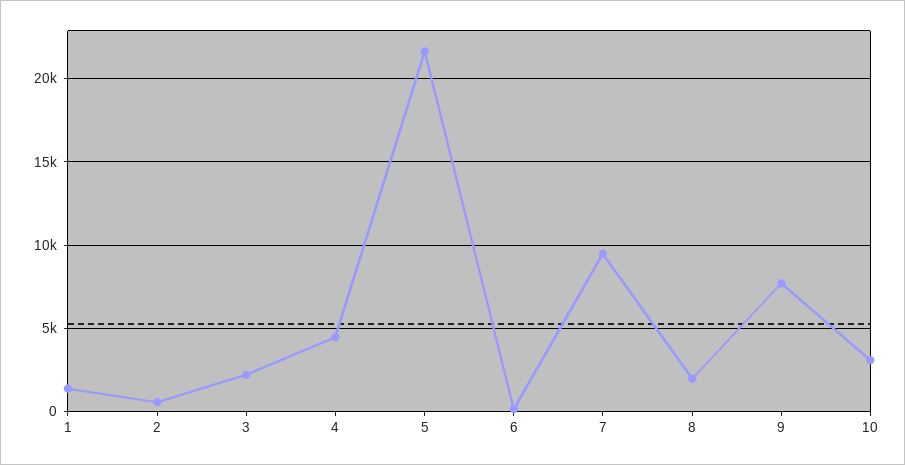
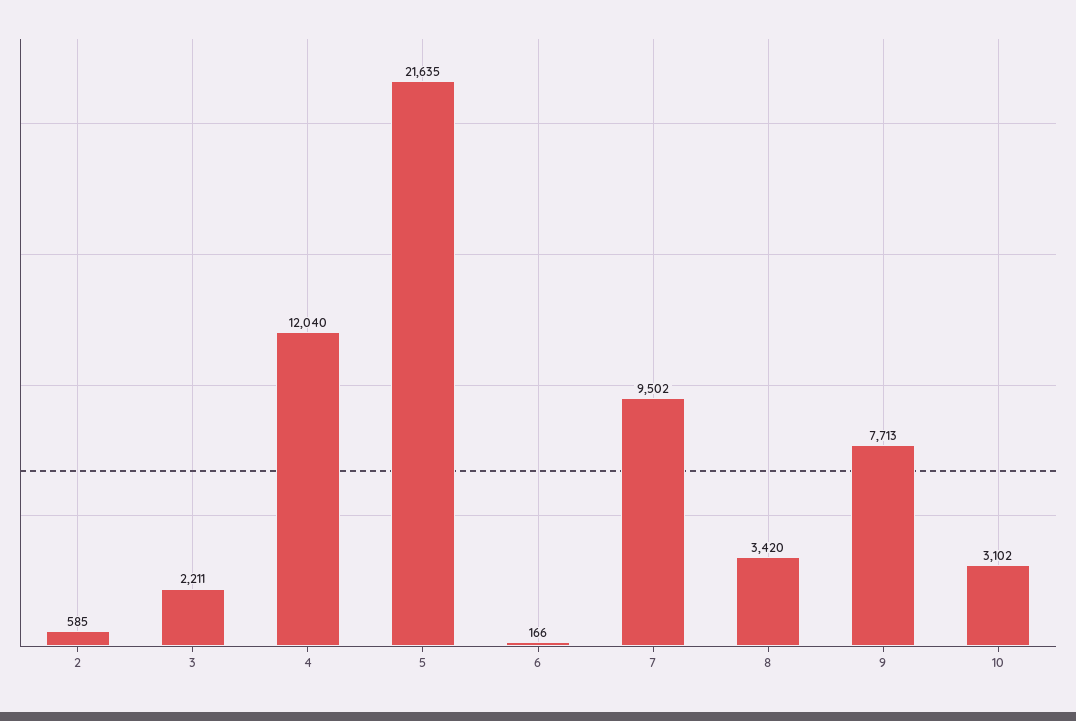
1: 1500 -> none
4: 4500 -> 12040
8: 2000 -> 3420

